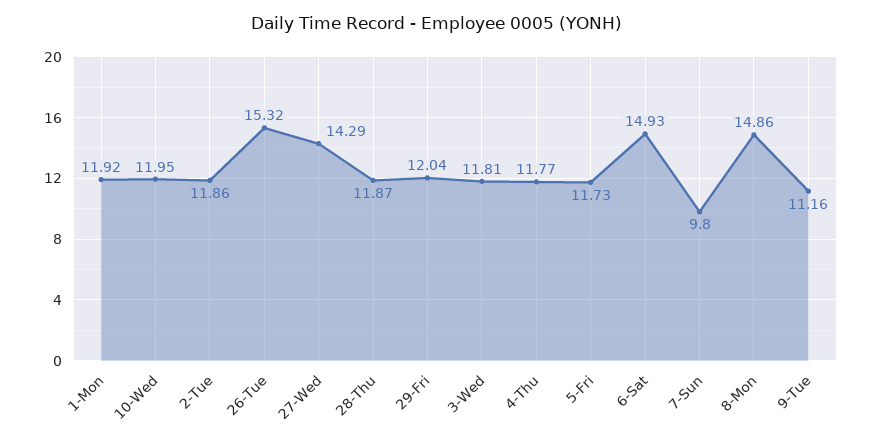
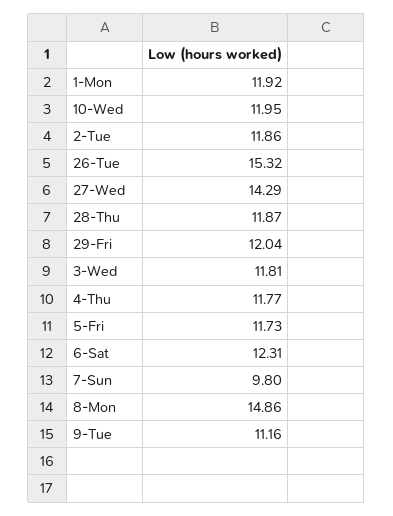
6-Sat: 14.93 -> 12.31

